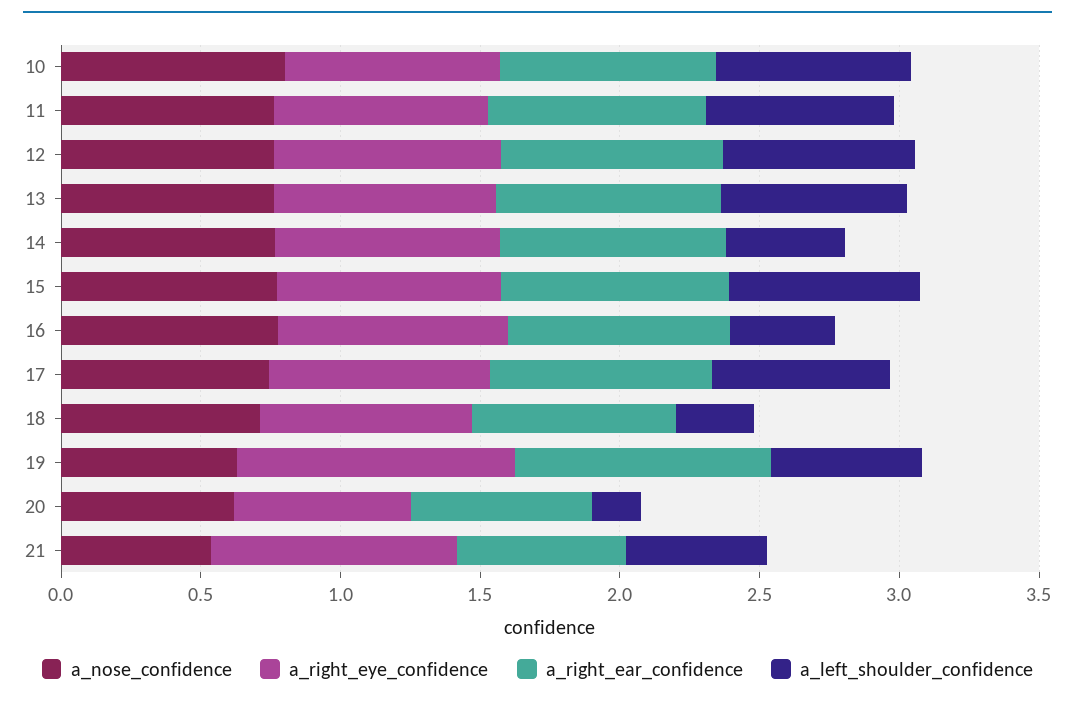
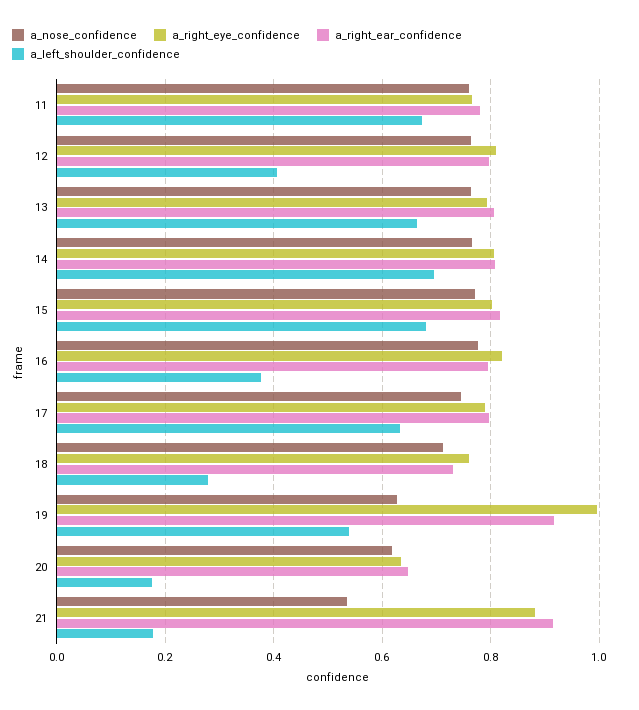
a_nose_confidence, 10: 0.8 -> none
a_right_eye_confidence, 10: 0.8 -> none
a_right_ear_confidence, 10: 0.8 -> none
a_left_shoulder_confidence, 10: 0.7 -> none
a_left_shoulder_confidence, 12: 0.7 -> 0.4
a_left_shoulder_confidence, 14: 0.4 -> 0.7
a_right_ear_confidence, 21: 0.6 -> 0.92
a_left_shoulder_confidence, 21: 0.5 -> 0.18

